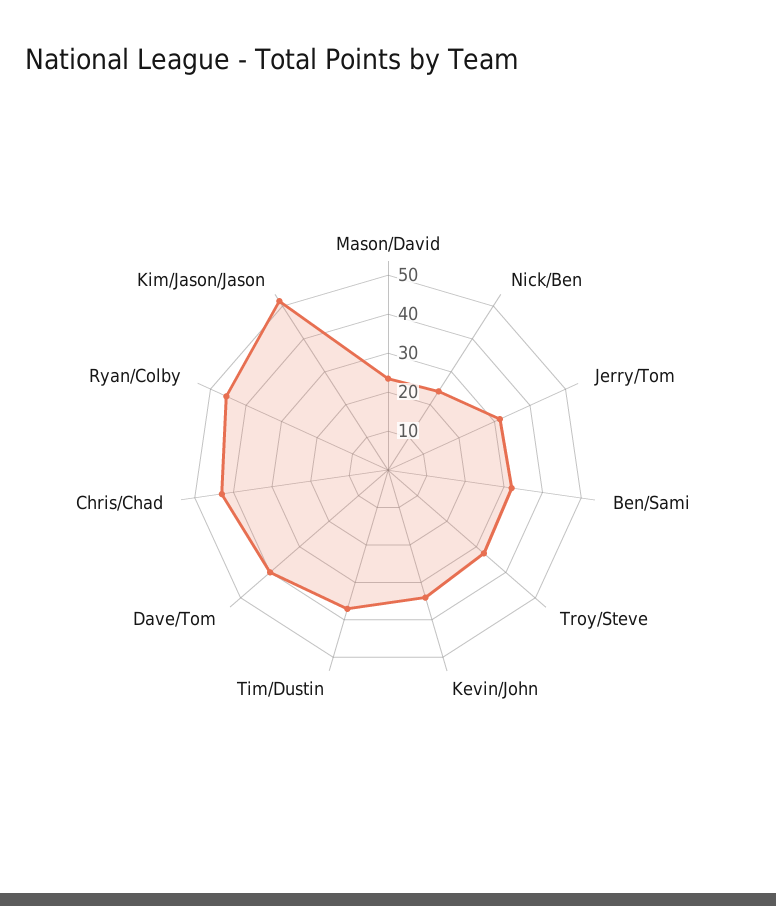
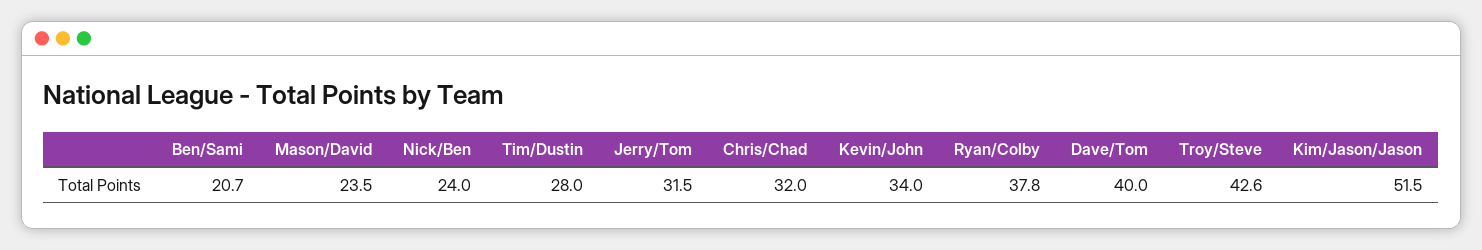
Ben/Sami: 32.5 -> 20.7
Troy/Steve: 32.5 -> 42.6
Tim/Dustin: 37.5 -> 28
Chris/Chad: 42.5 -> 32
Ryan/Colby: 45 -> 37.8

